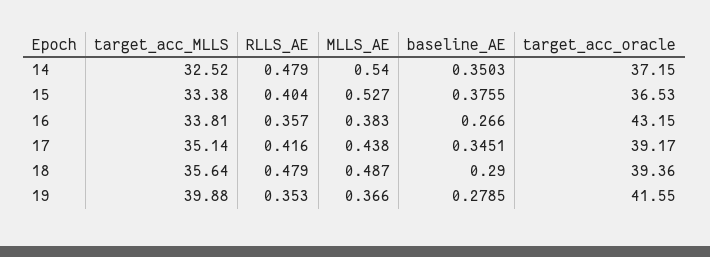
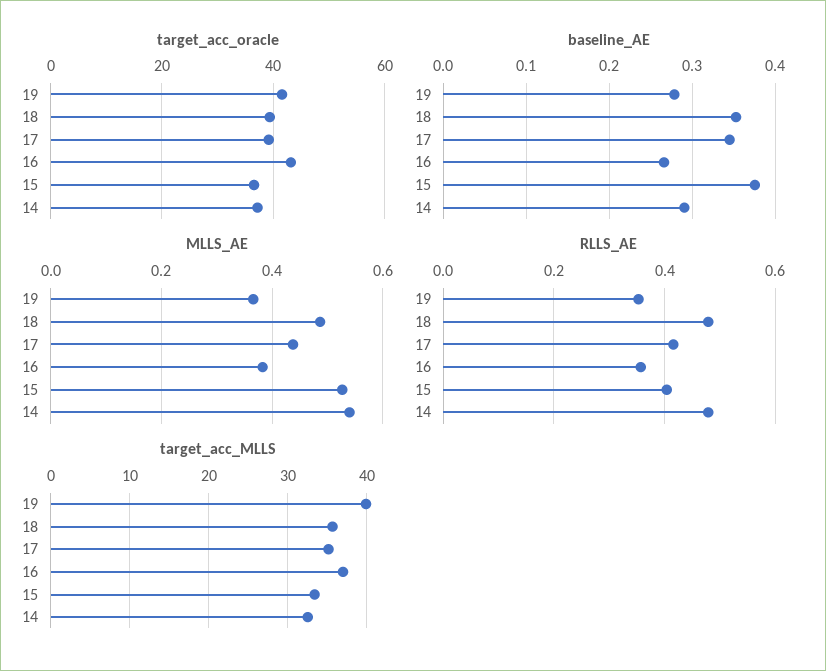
baseline_AE, 14: 0.3503 -> 0.29
target_acc_MLLS, 16: 33.81 -> 37
baseline_AE, 18: 0.29 -> 0.35

